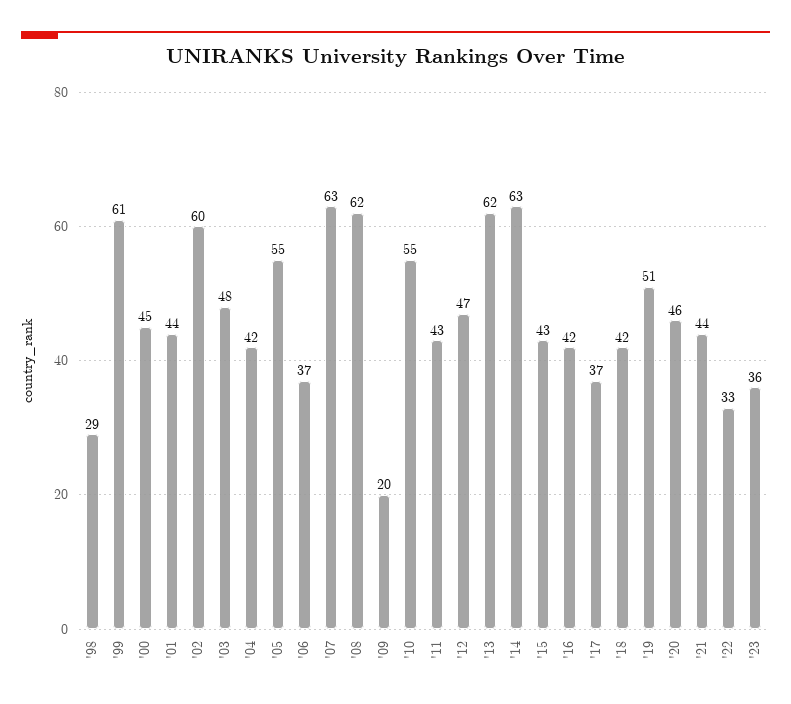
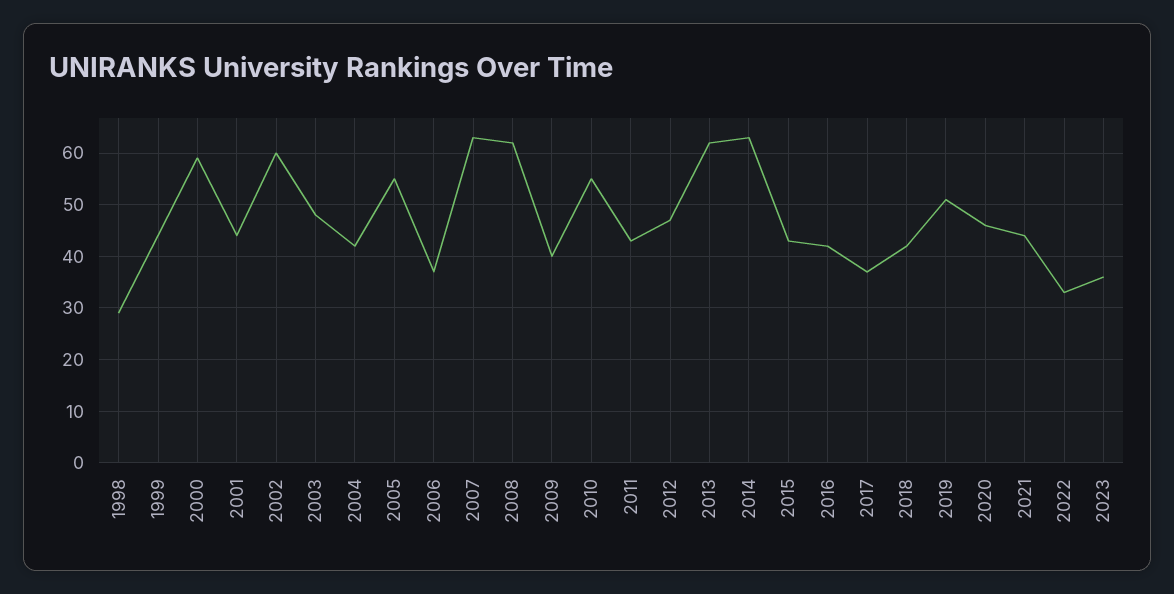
'99: 61 -> 45
'00: 45 -> 60
'09: 20 -> 40

